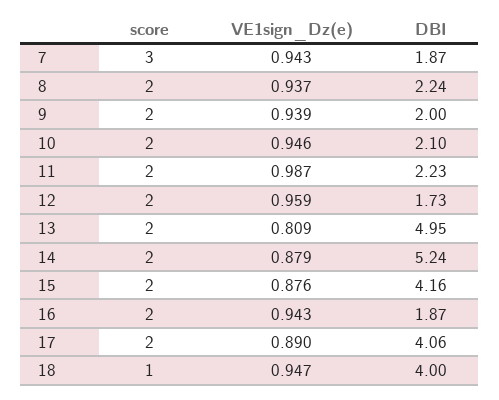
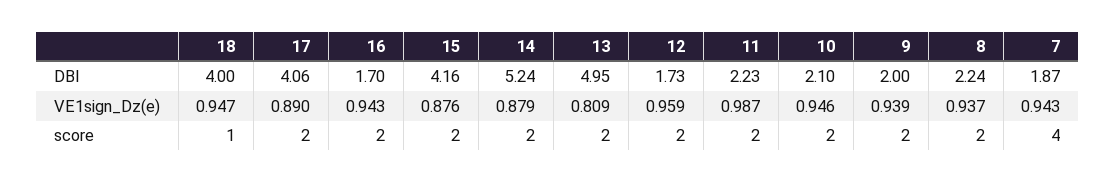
score, 7: 3 -> 4
DBI, 16: 1.87 -> 1.7

